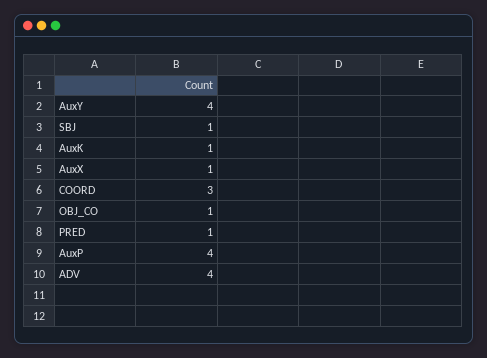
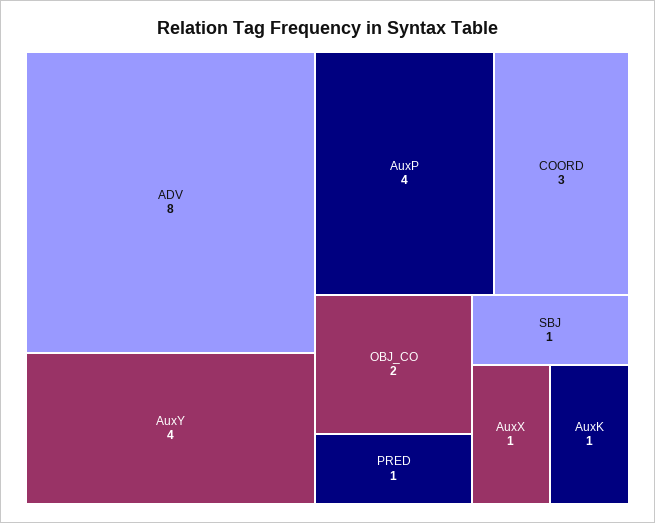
OBJ_CO: 1 -> 2
ADV: 4 -> 8

